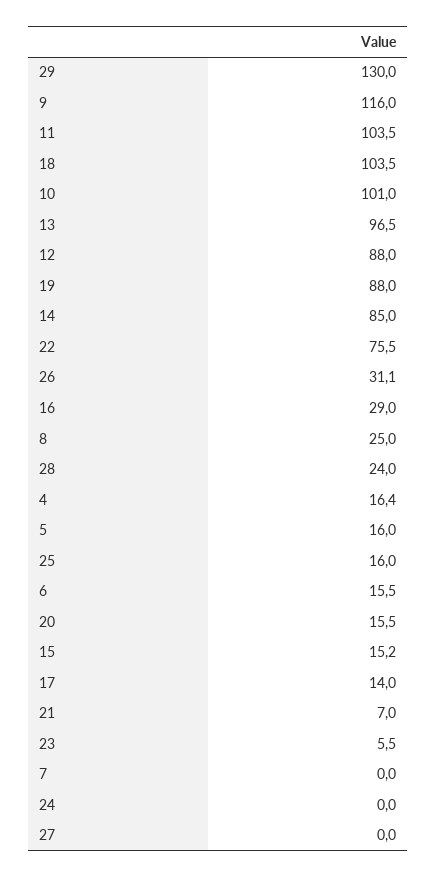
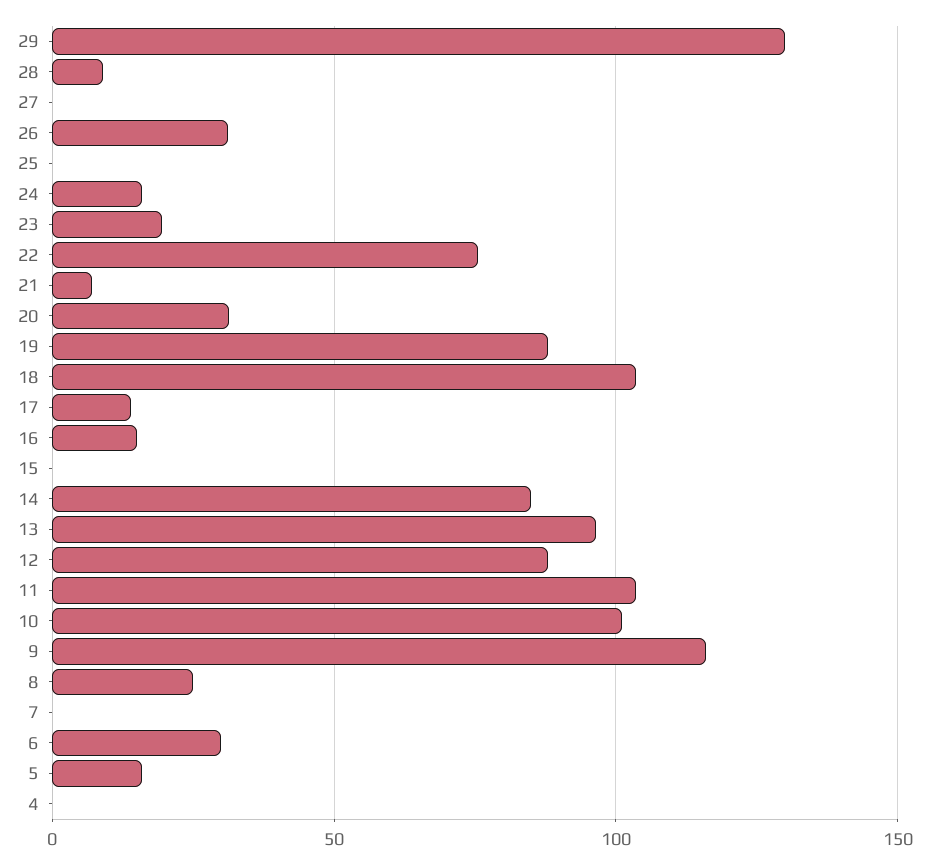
16: 29 -> 15
28: 24 -> 10
4: 16.4 -> 0
25: 16 -> 0
6: 15.5 -> 30
20: 15.5 -> 30
15: 15.2 -> 0
23: 5.5 -> 20
24: 0 -> 15

